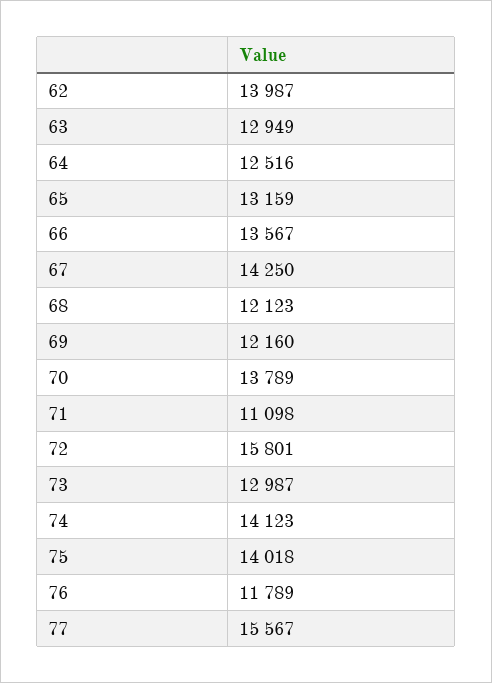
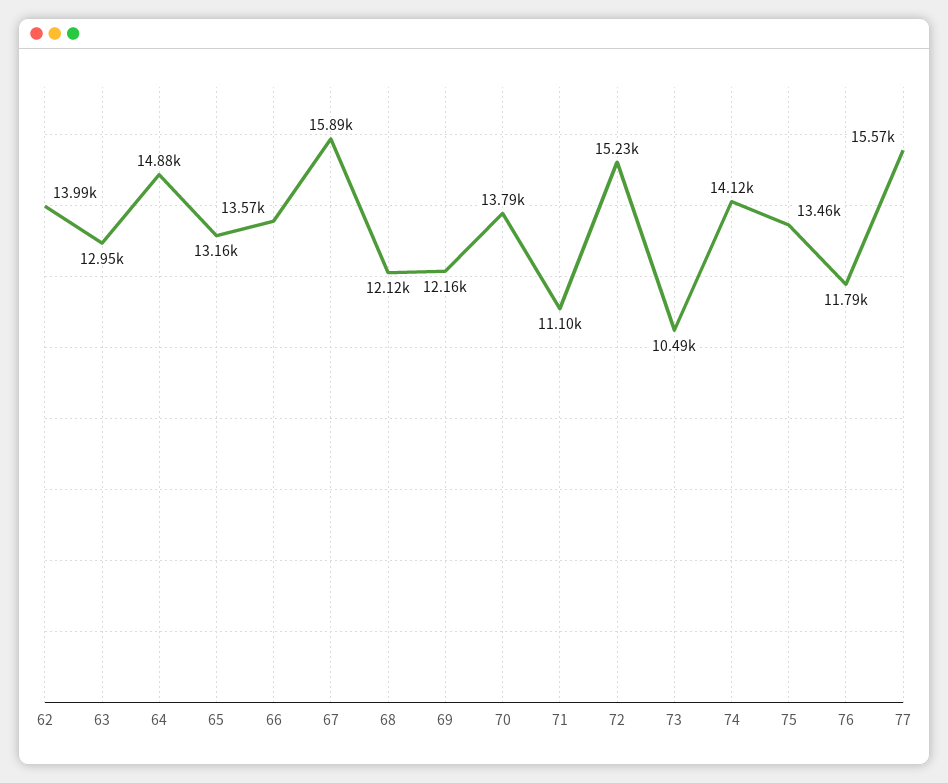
64: 12516 -> 14880
67: 14250 -> 15890
72: 15801 -> 15230
73: 12987 -> 10490
75: 14018 -> 13460

